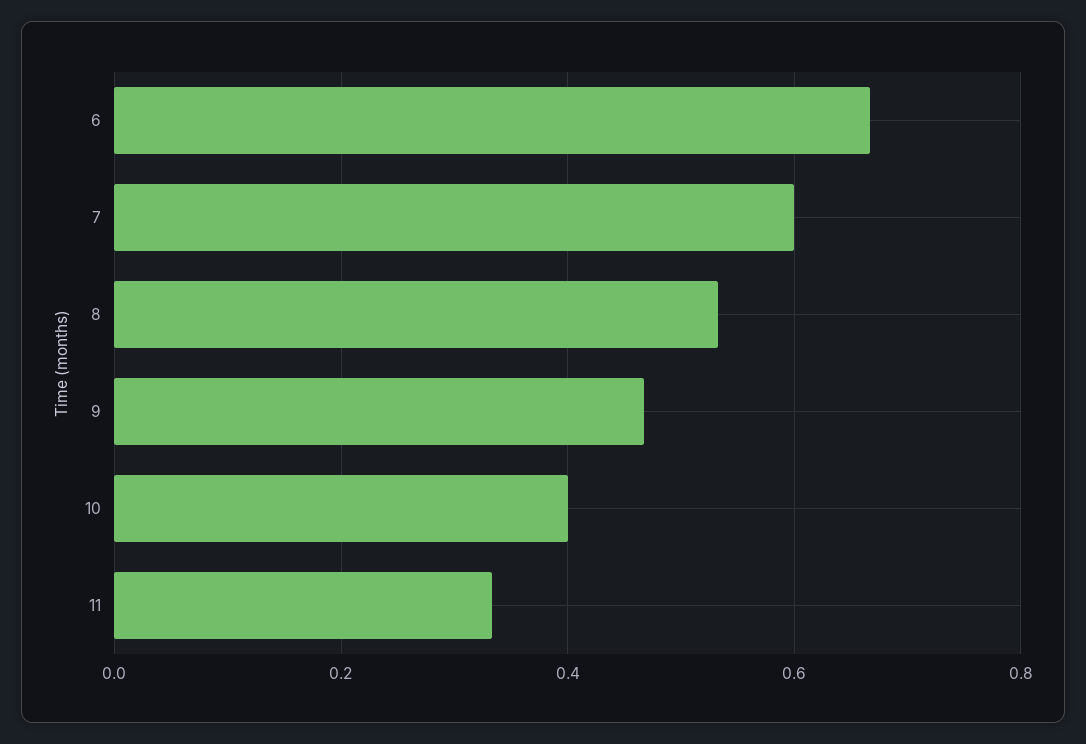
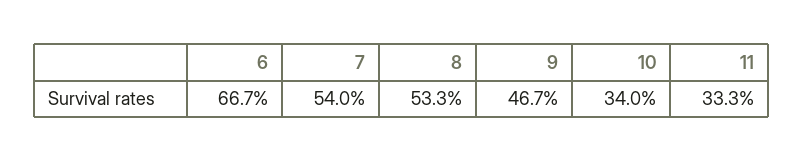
7: 0.6 -> 0.54
10: 0.4 -> 0.34

